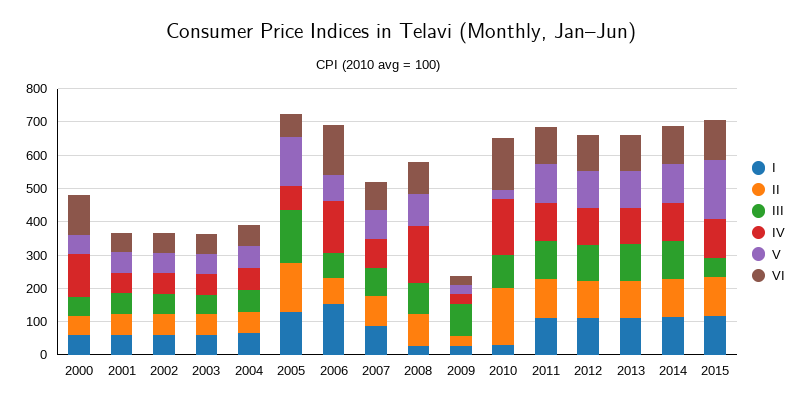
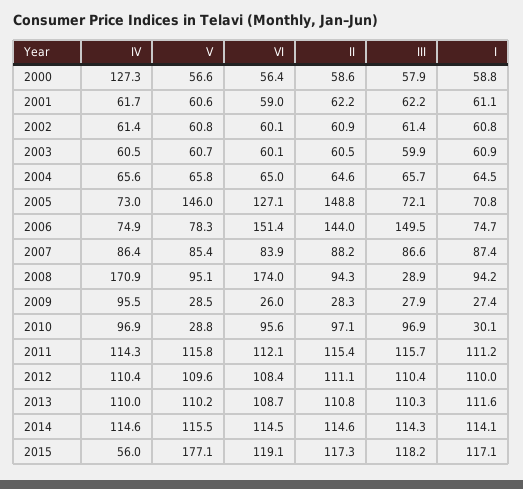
VI, 2000: 125 -> 56.4
I, 2005: 125 -> 70.8
III, 2005: 150 -> 72.1
VI, 2005: 75 -> 127.1
I, 2006: 150 -> 74.7
II, 2006: 75 -> 144
III, 2006: 75 -> 149.5
IV, 2006: 150 -> 74.9
I, 2008: 25 -> 94.2
III, 2008: 100 -> 28.9
VI, 2008: 100 -> 174
III, 2009: 100 -> 27.9
IV, 2009: 25 -> 95.5
II, 2010: 175 -> 97.1
IV, 2010: 175 -> 96.9
VI, 2010: 150 -> 95.6
III, 2015: 50 -> 118.2
IV, 2015: 125 -> 56

